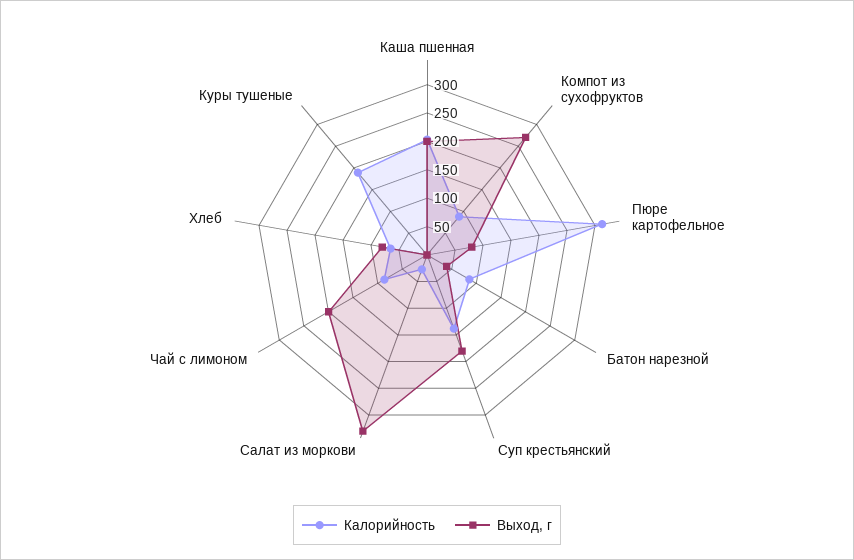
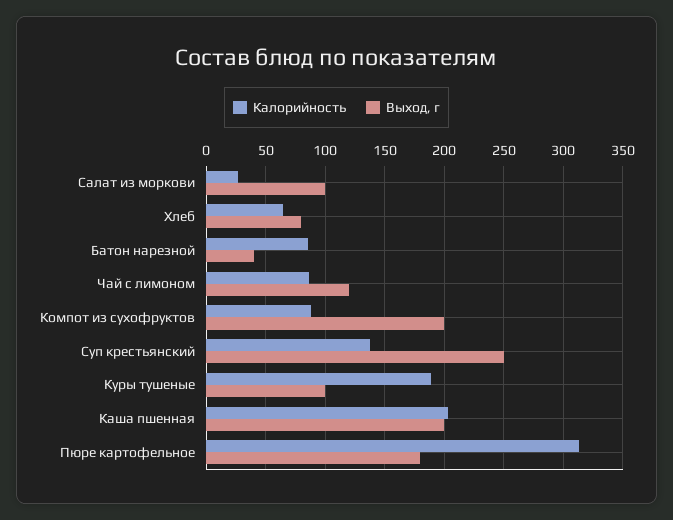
Выход, г, Компот из сухофруктов: 275 -> 200
Выход, г, Пюре картофельное: 75 -> 180
Выход, г, Суп крестьянский: 175 -> 250
Выход, г, Салат из моркови: 325 -> 100
Выход, г, Чай с лимоном: 200 -> 120
Выход, г, Куры тушеные: 0 -> 100

